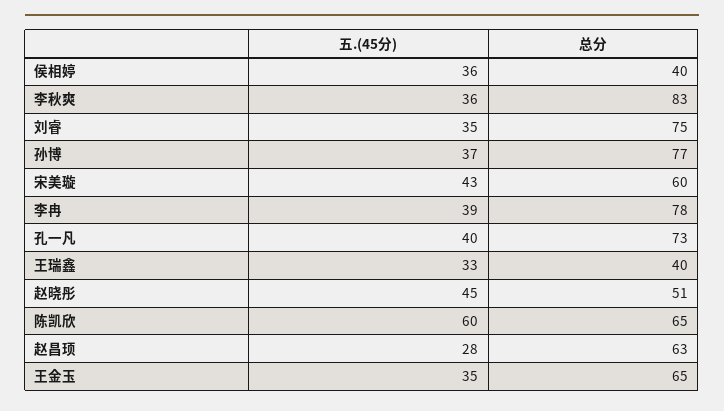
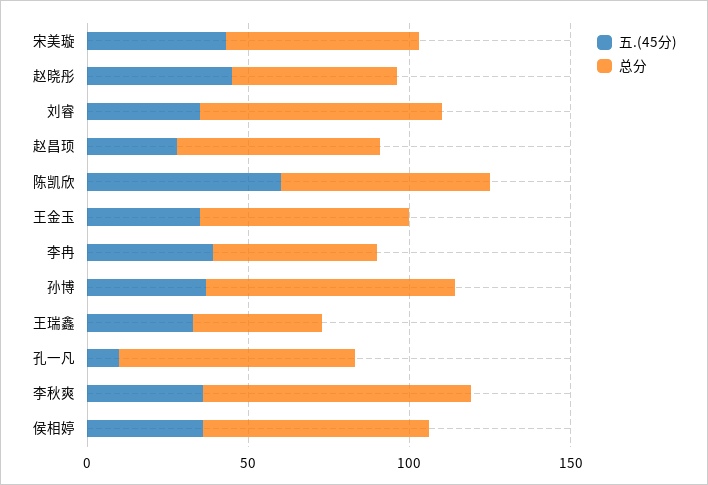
总分, 侯相婷: 40 -> 70
总分, 李冉: 78 -> 50
五.(45分), 孔一凡: 40 -> 10

